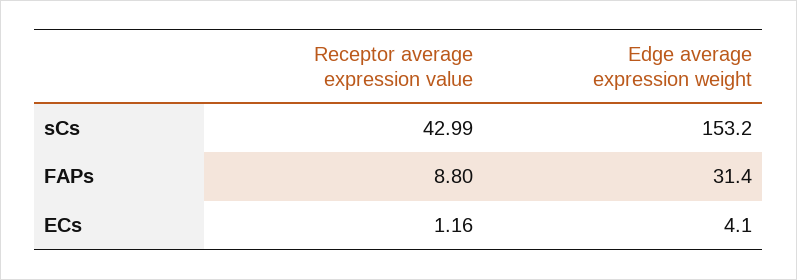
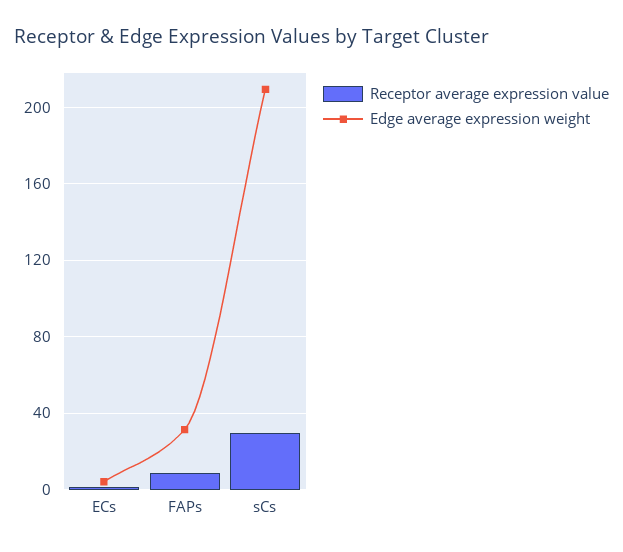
Receptor average expression value, sCs: 42.99 -> 30
Edge average expression weight, sCs: 153.2 -> 210

